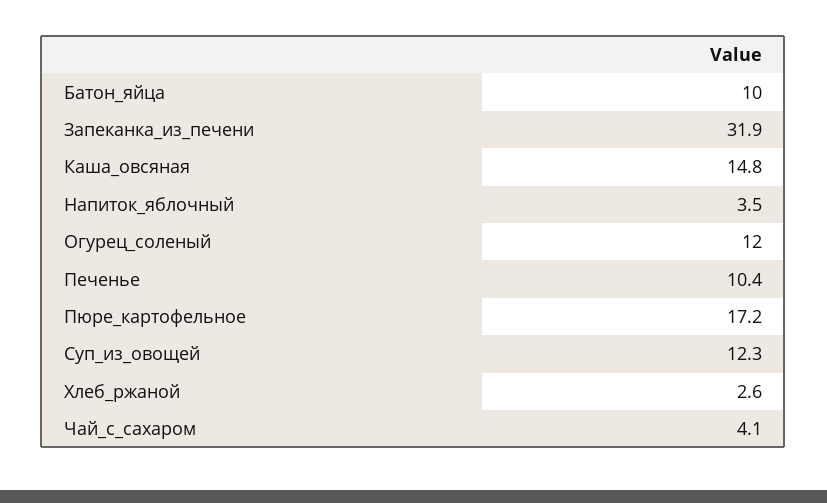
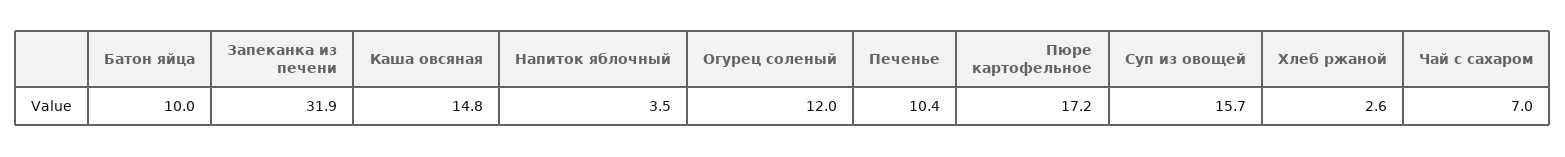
Суп_из_овощей: 12.3 -> 15.7
Чай_с_сахаром: 4.1 -> 7

